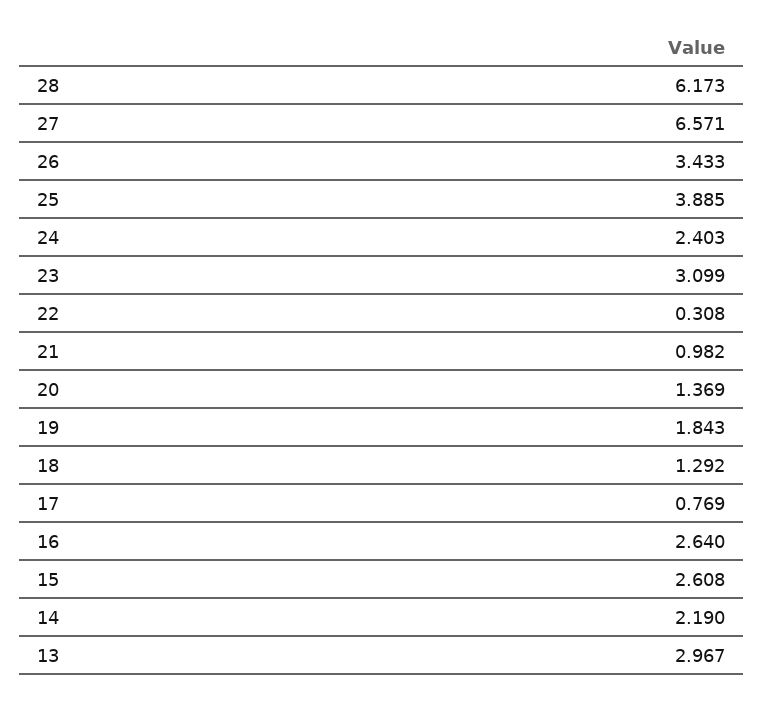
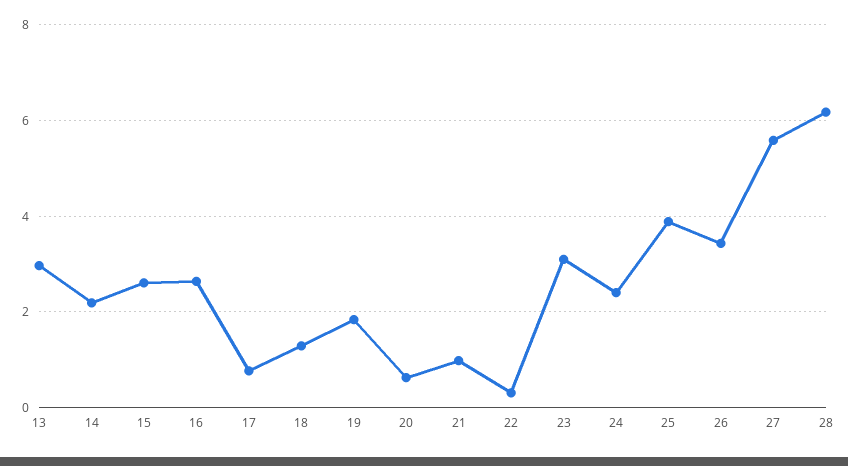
27: 6.571 -> 5.6
20: 1.369 -> 0.6

